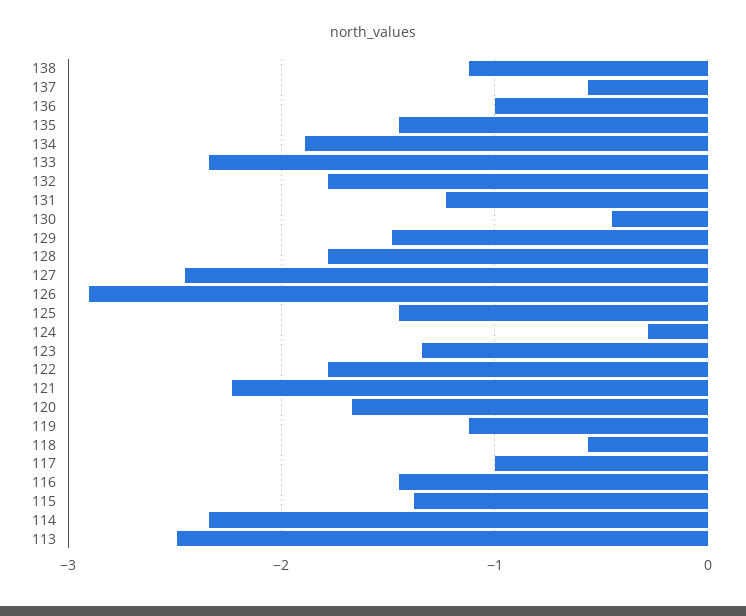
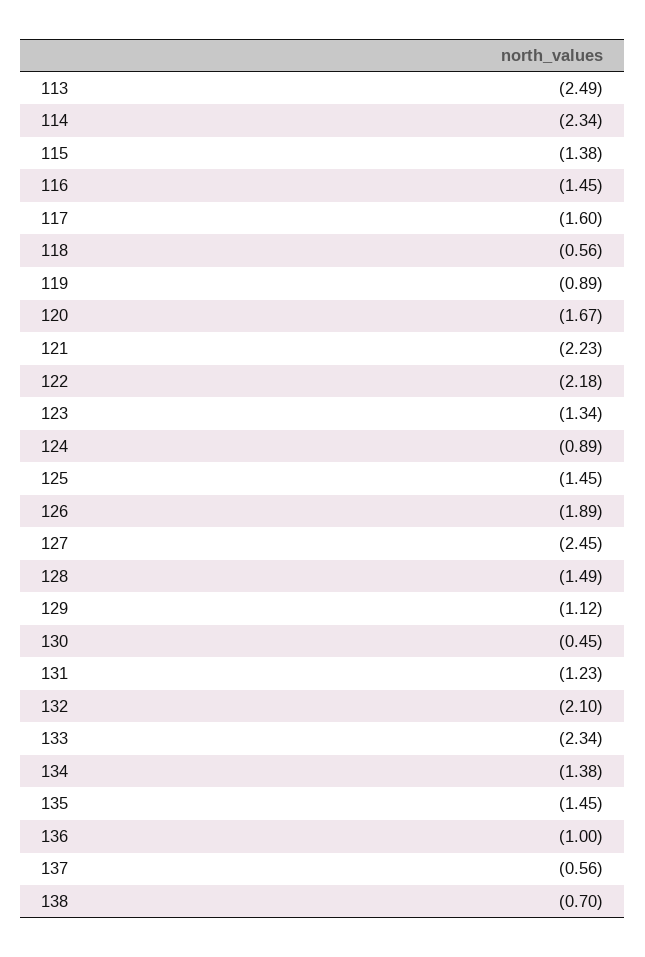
138: -1.1 -> -0.7
134: -1.9 -> -1.38
132: -1.8 -> -2.1
129: -1.5 -> -1.12
128: -1.8 -> -1.49
126: -2.9 -> -1.89
124: -0.3 -> -0.89
122: -1.8 -> -2.18
119: -1.1 -> -0.89
117: -1 -> -1.6

